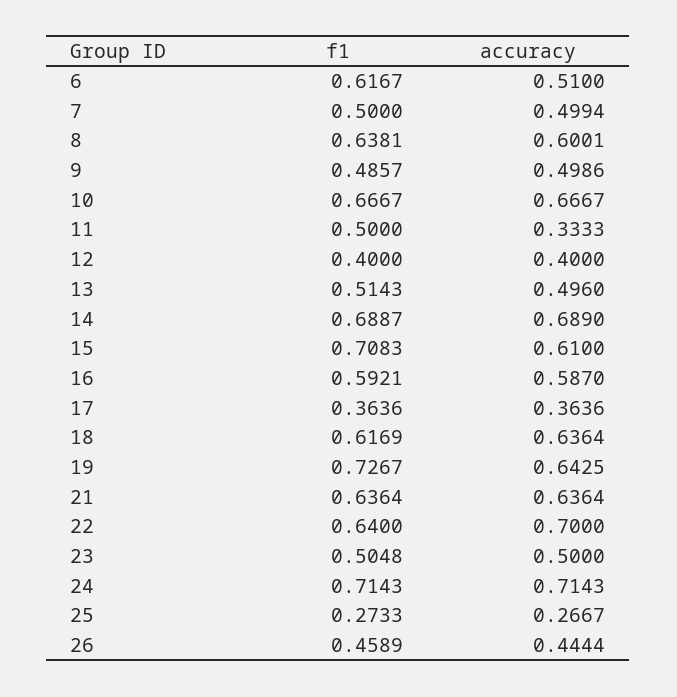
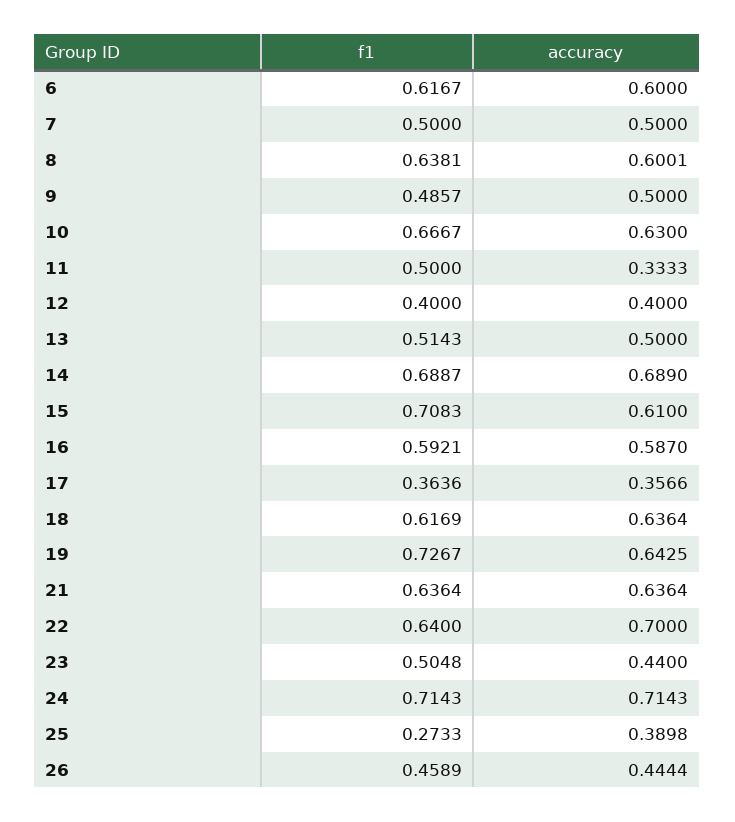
accuracy, 6: 0.51 -> 0.6
accuracy, 7: 0.4994 -> 0.5
accuracy, 9: 0.4986 -> 0.5
accuracy, 10: 0.6667 -> 0.63
accuracy, 13: 0.496 -> 0.5
accuracy, 17: 0.3636 -> 0.3566
accuracy, 23: 0.5 -> 0.44
accuracy, 25: 0.2667 -> 0.3898

